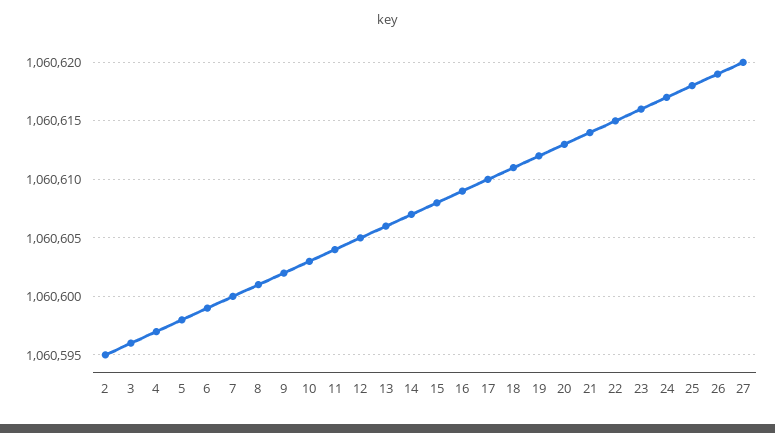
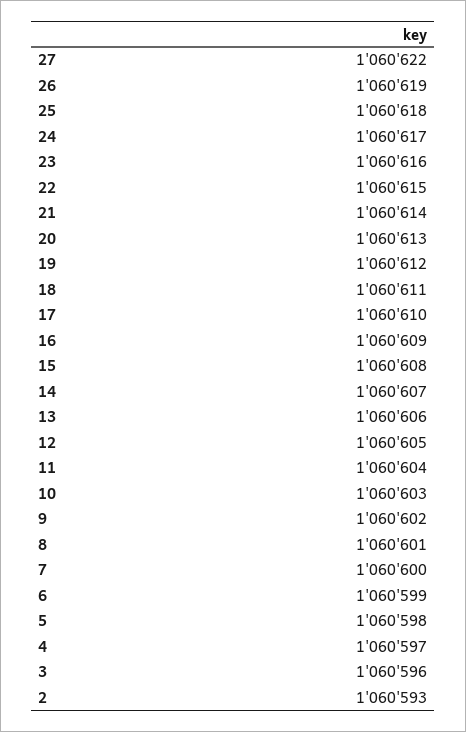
2: 1060595 -> 1060593
27: 1060620 -> 1060622

